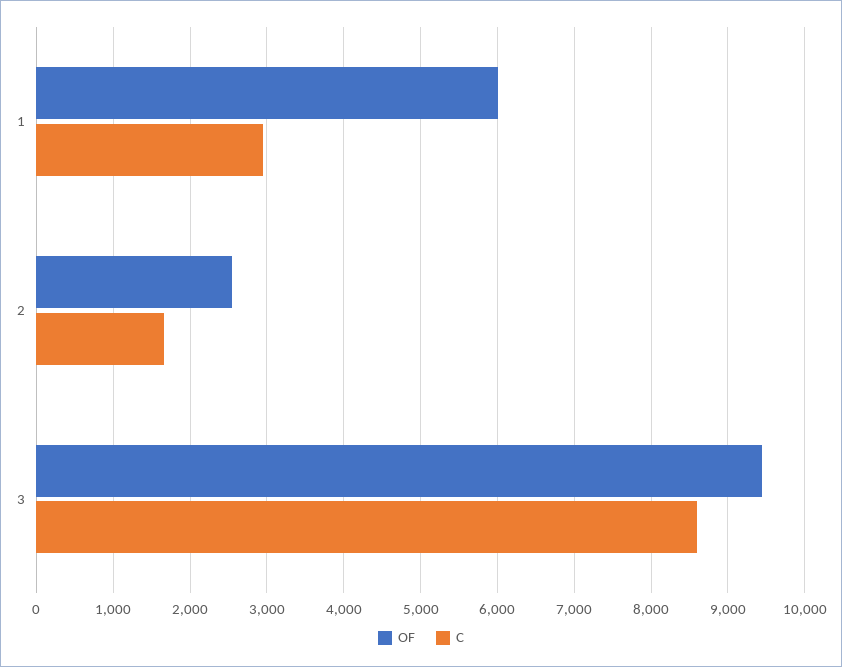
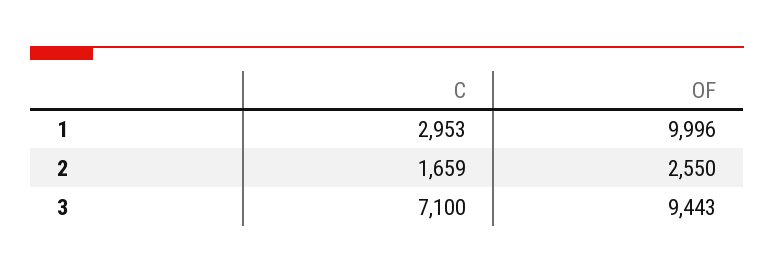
OF, 1: 6000 -> 9996
C, 3: 8600 -> 7100

